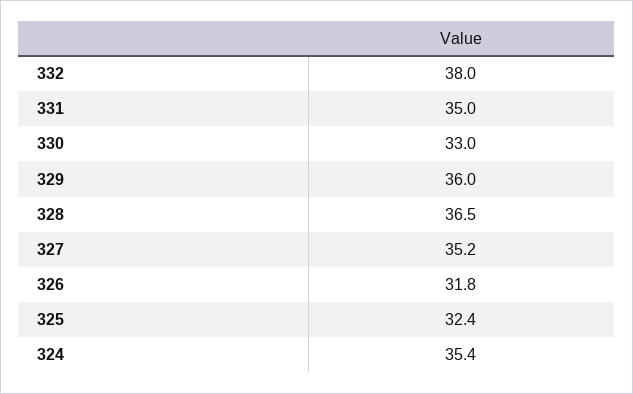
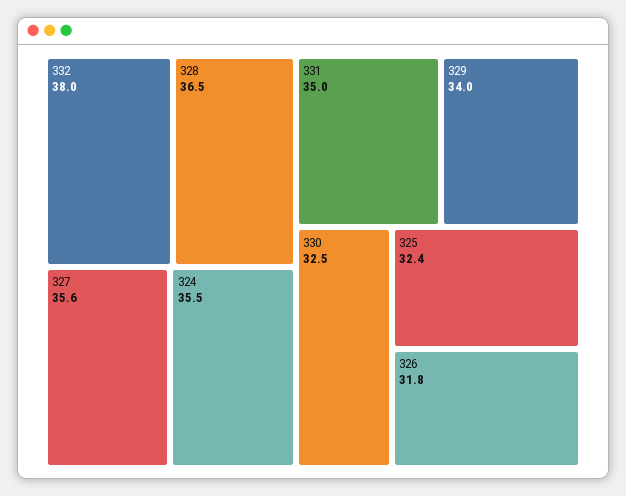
330: 33 -> 32.5
329: 36 -> 34
327: 35.2 -> 35.6
324: 35.4 -> 35.5

